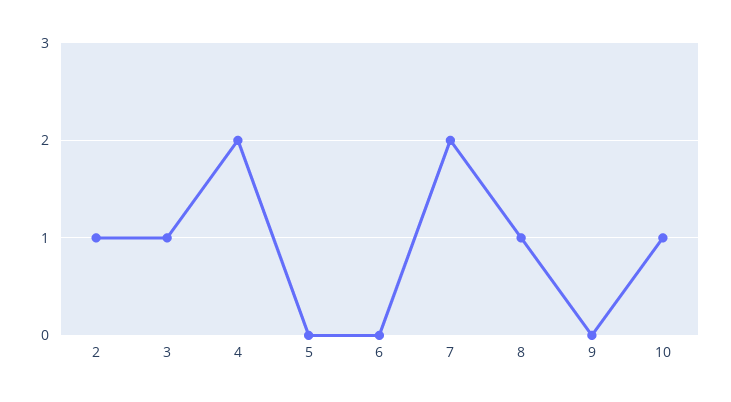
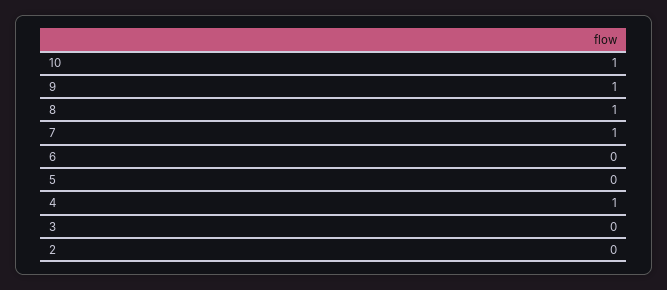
2: 1 -> 0
3: 1 -> 0
4: 2 -> 1
7: 2 -> 1
9: 0 -> 1

